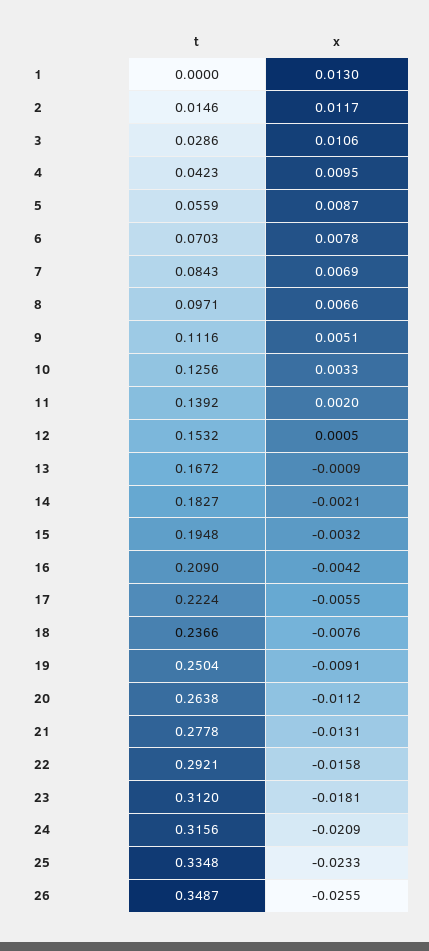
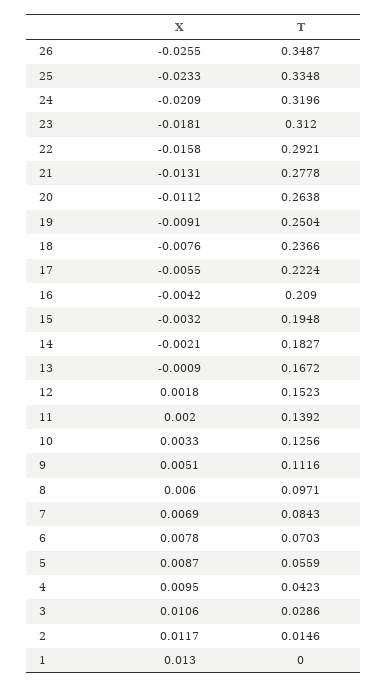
x, 8: 0.0066 -> 0.006
t, 12: 0.1532 -> 0.1523
x, 12: 0.0005 -> 0.0018
t, 24: 0.3156 -> 0.3196

